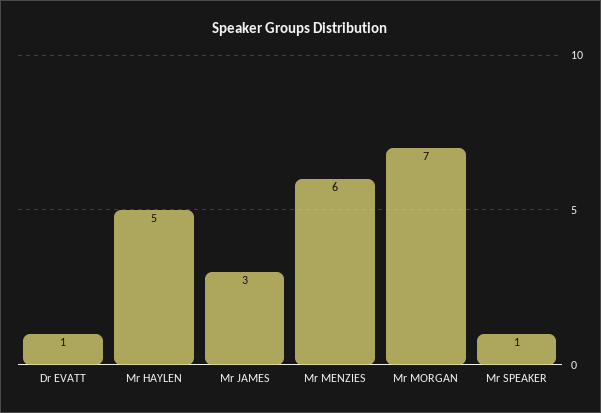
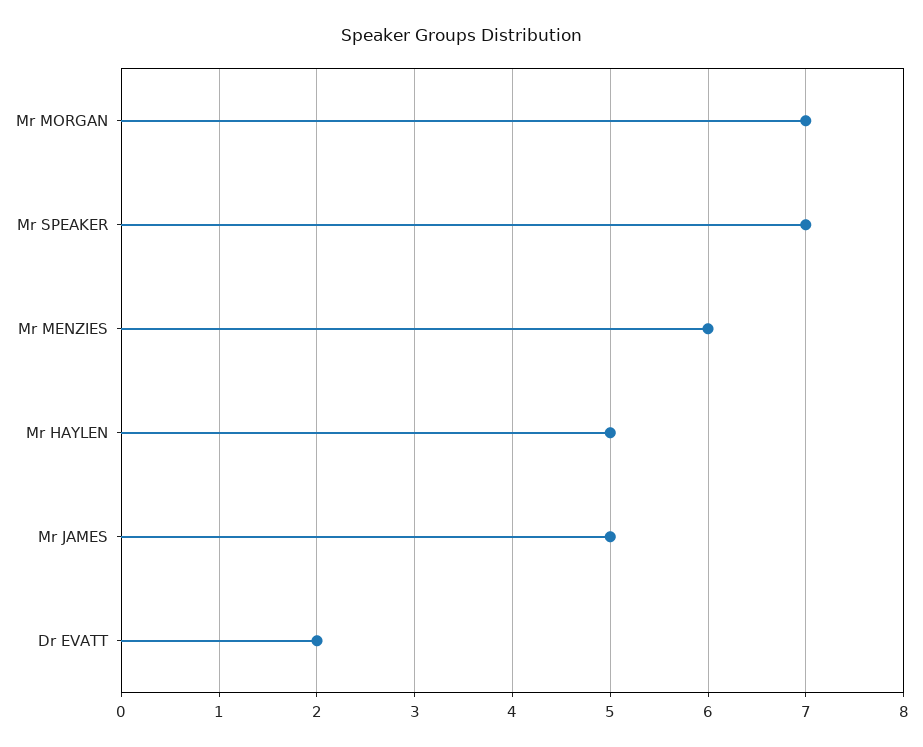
Dr EVATT: 1 -> 2
Mr JAMES: 3 -> 5
Mr SPEAKER: 1 -> 7

